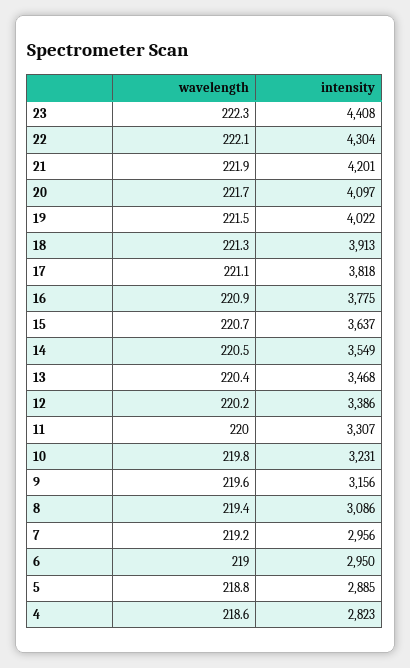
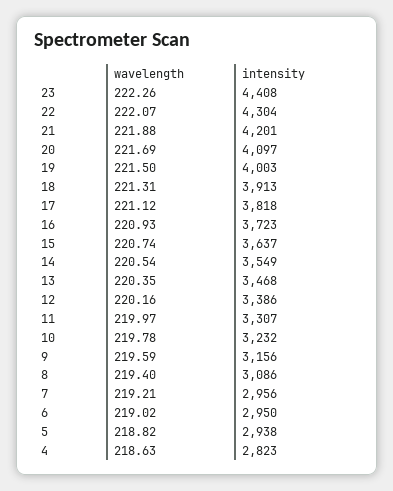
intensity, 19: 4022 -> 4003
intensity, 16: 3775 -> 3723
intensity, 10: 3231 -> 3232
intensity, 5: 2885 -> 2938

